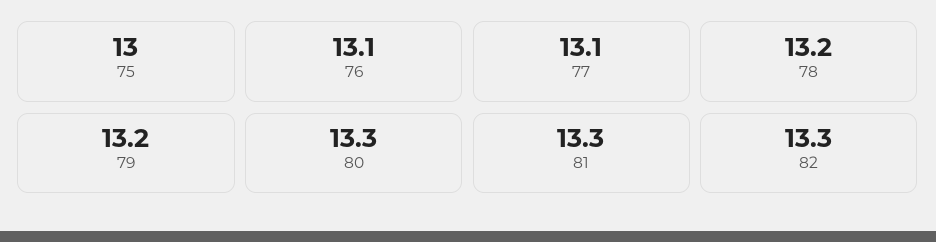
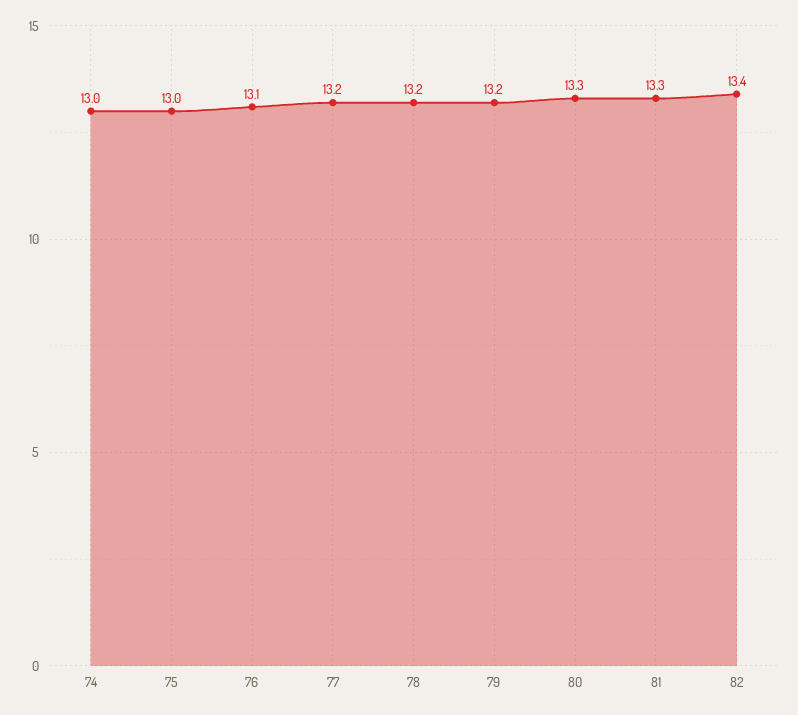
77: 13.1 -> 13.2
82: 13.3 -> 13.4
74: none -> 13

